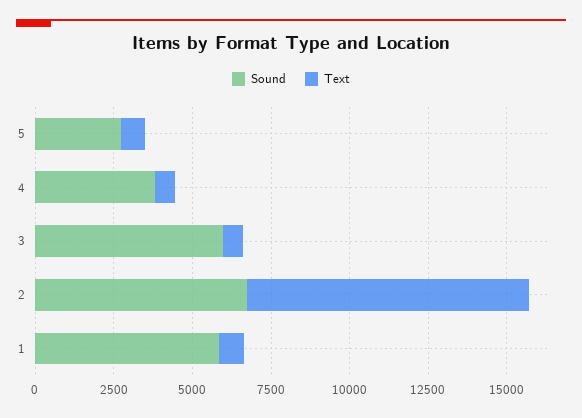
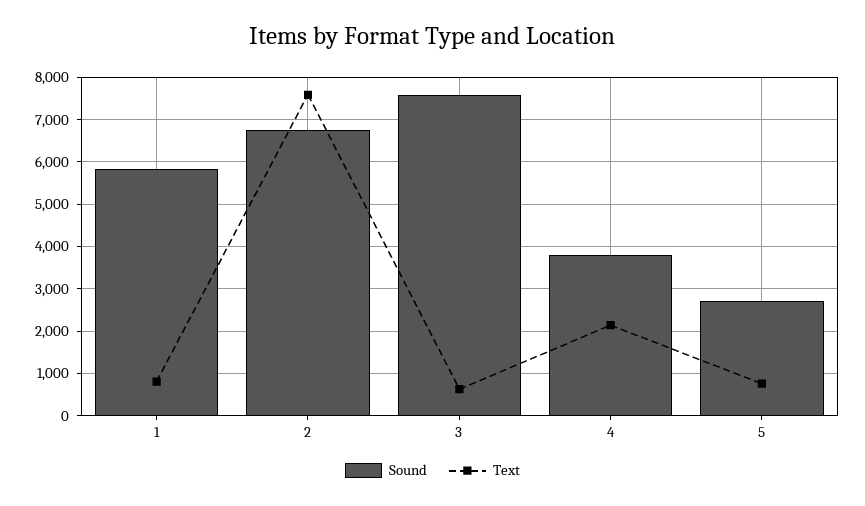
Text, 4: 500 -> 2200
Sound, 3: 6000 -> 7600
Text, 2: 9000 -> 7600

